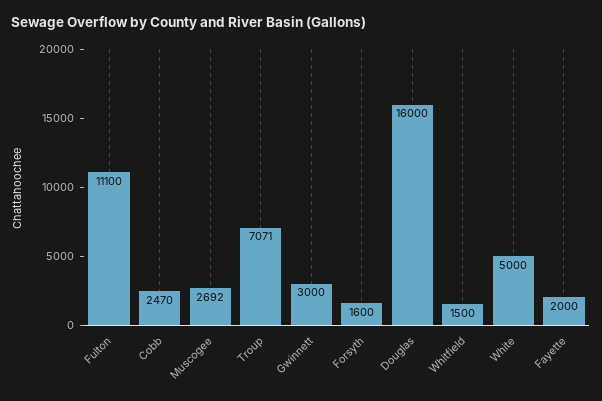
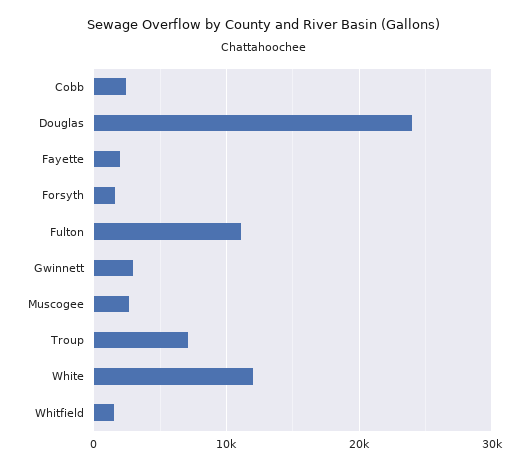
Douglas: 16000 -> 24000
White: 5000 -> 12000

